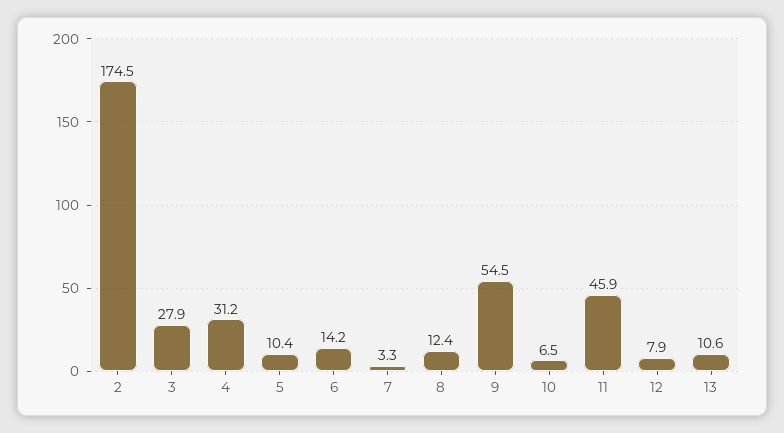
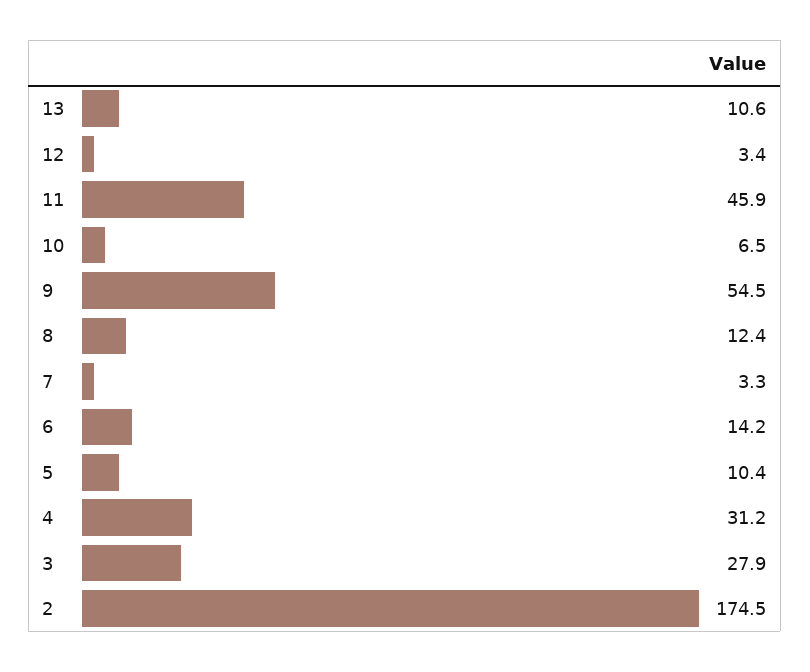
12: 7.9 -> 3.4

